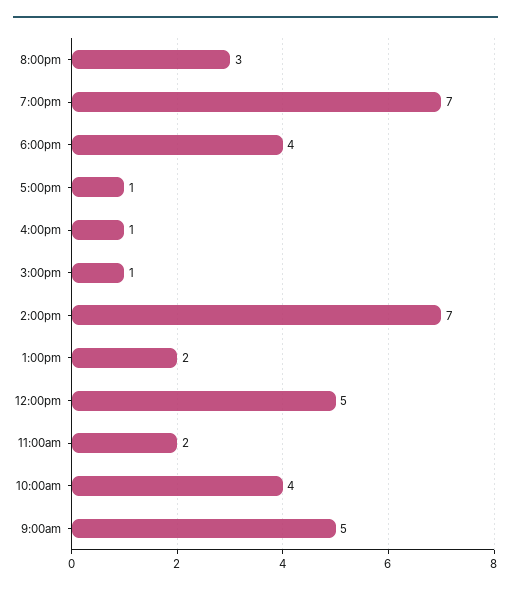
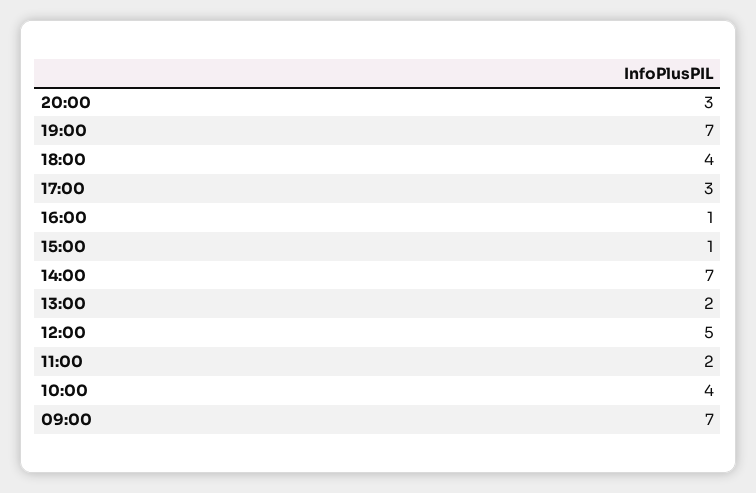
5:00pm: 1 -> 3
9:00am: 5 -> 7

